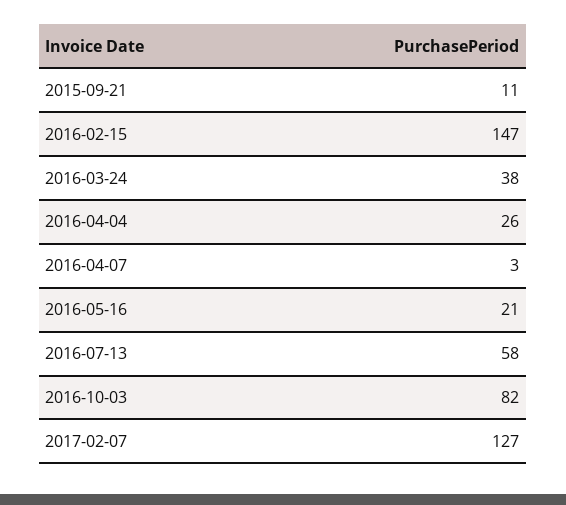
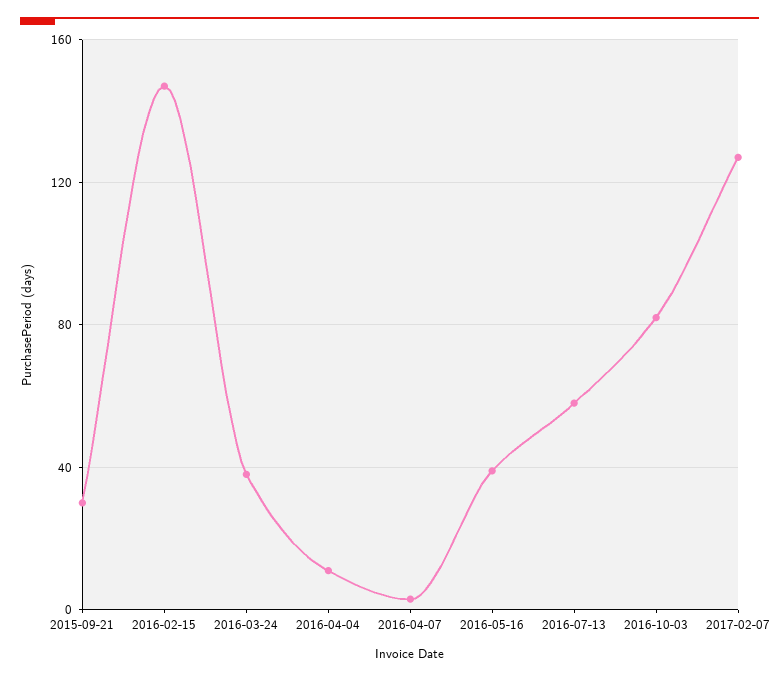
2015-09-21: 11 -> 30
2016-04-04: 26 -> 10
2016-05-16: 21 -> 40

